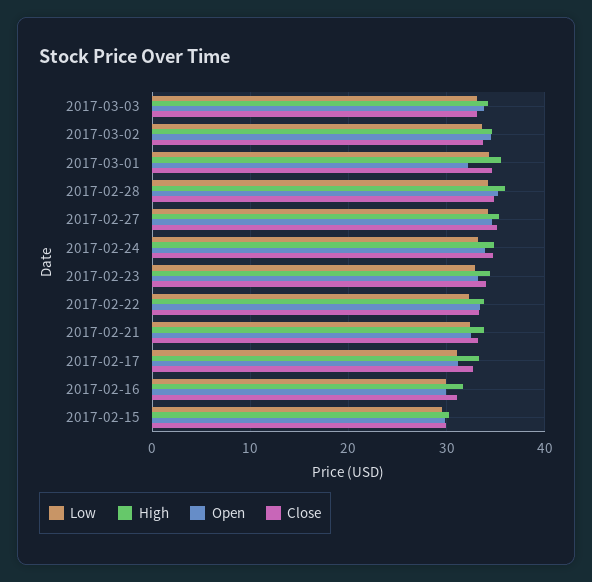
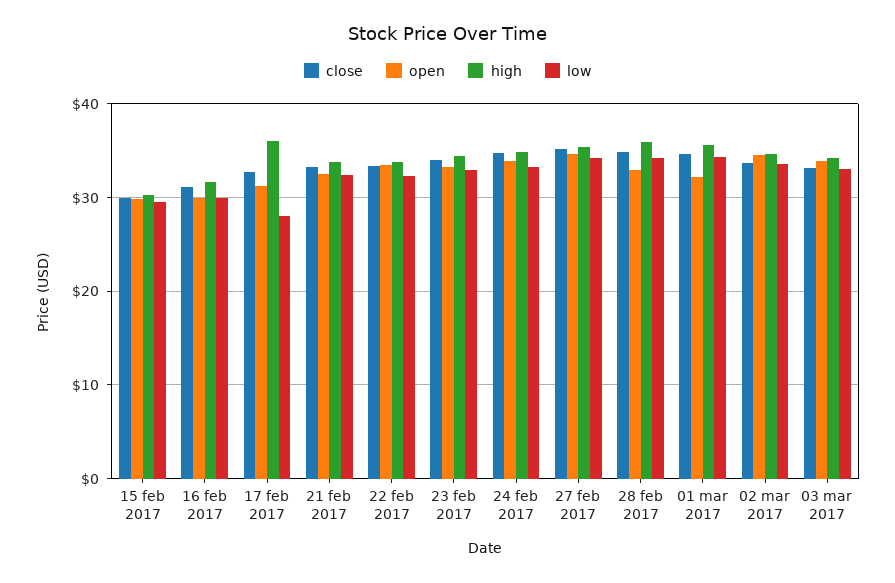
Open, 2017-02-28: 35 -> 33
Low, 2017-02-17: 31 -> 28
High, 2017-02-17: 33 -> 36

